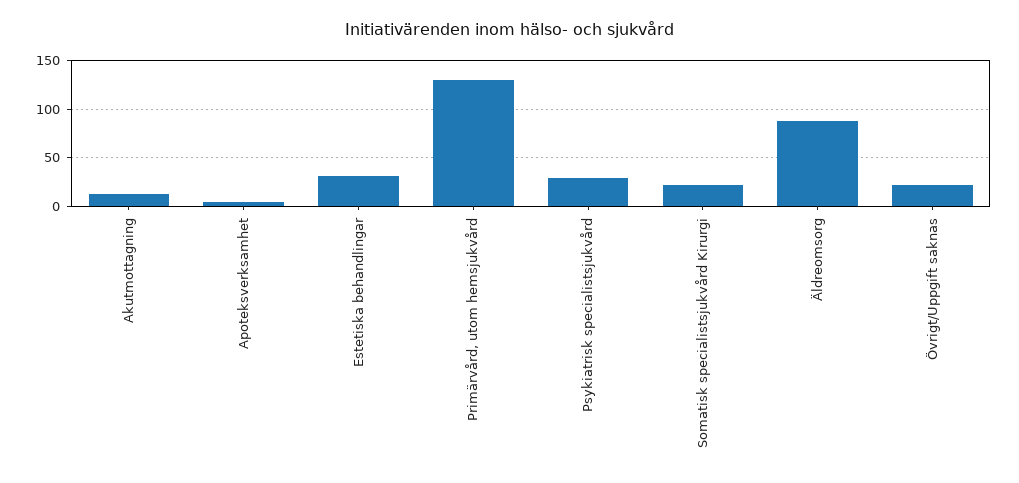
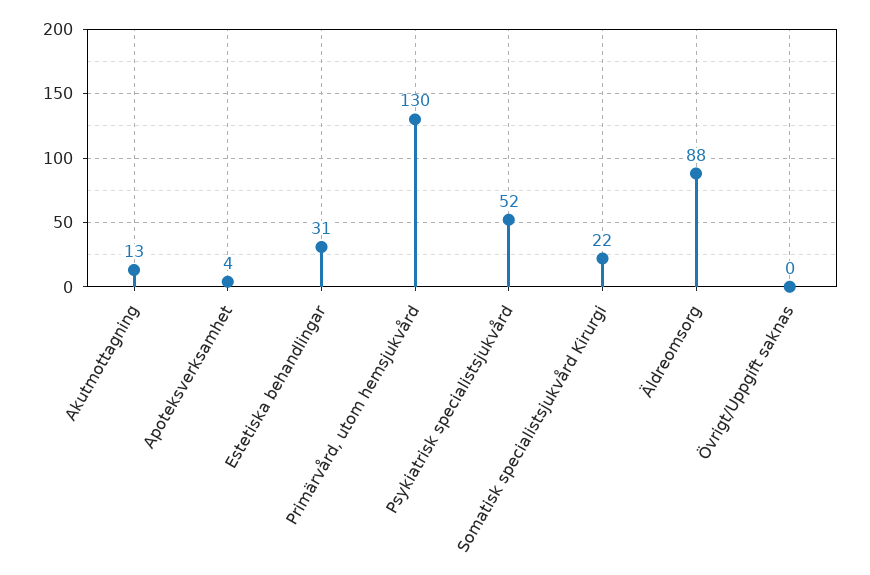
Psykiatrisk specialistsjukvård: 30 -> 52
Övrigt/Uppgift saknas: 20 -> 0

